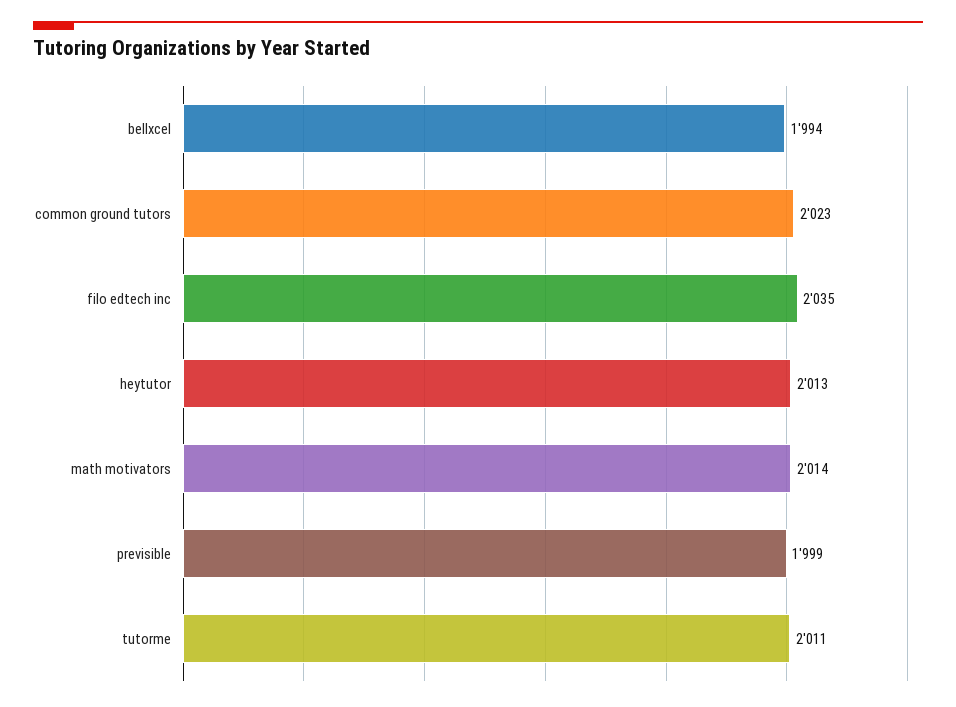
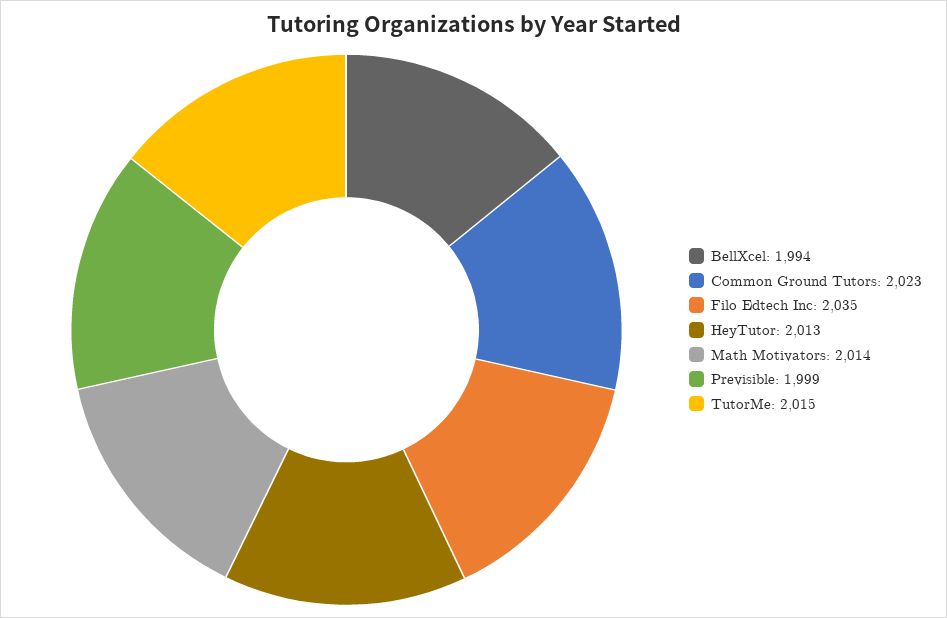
tutorme: 2011 -> 2015

